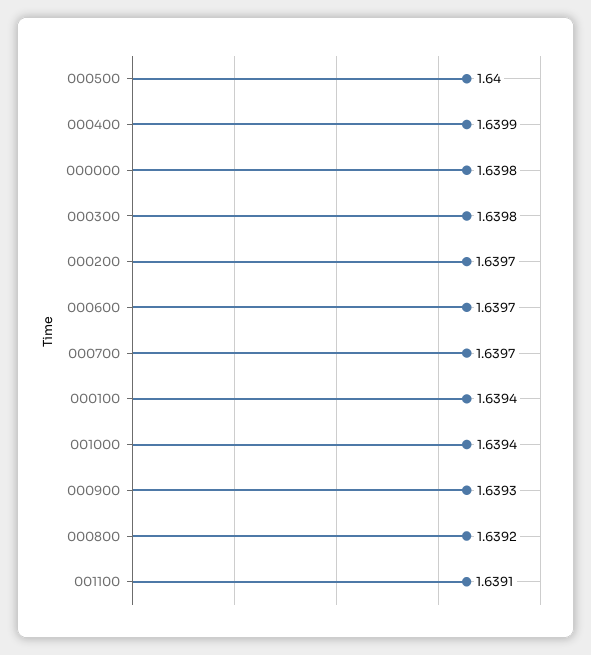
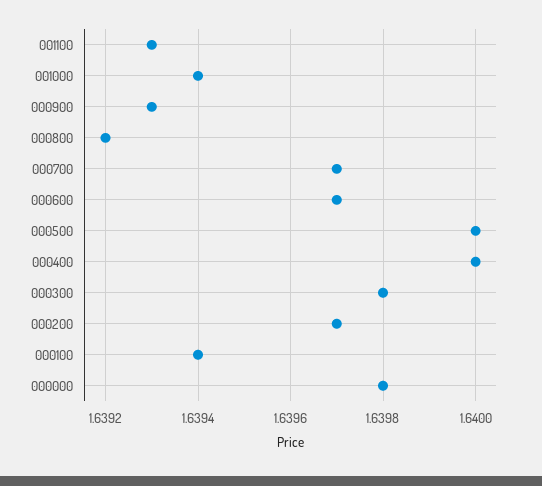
000400: 1.6399 -> 1.64
001100: 1.6391 -> 1.6393

